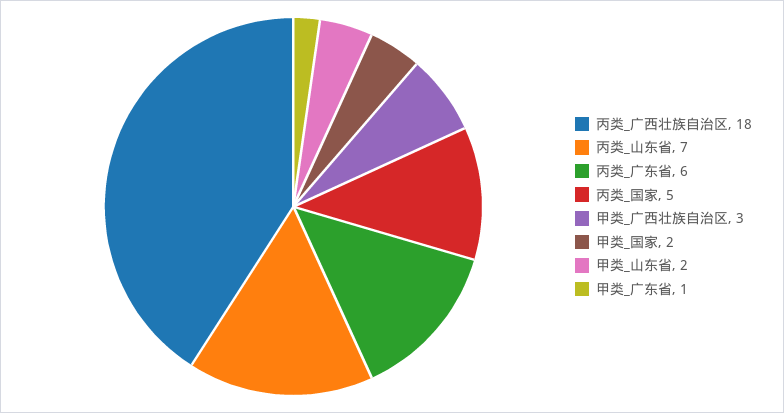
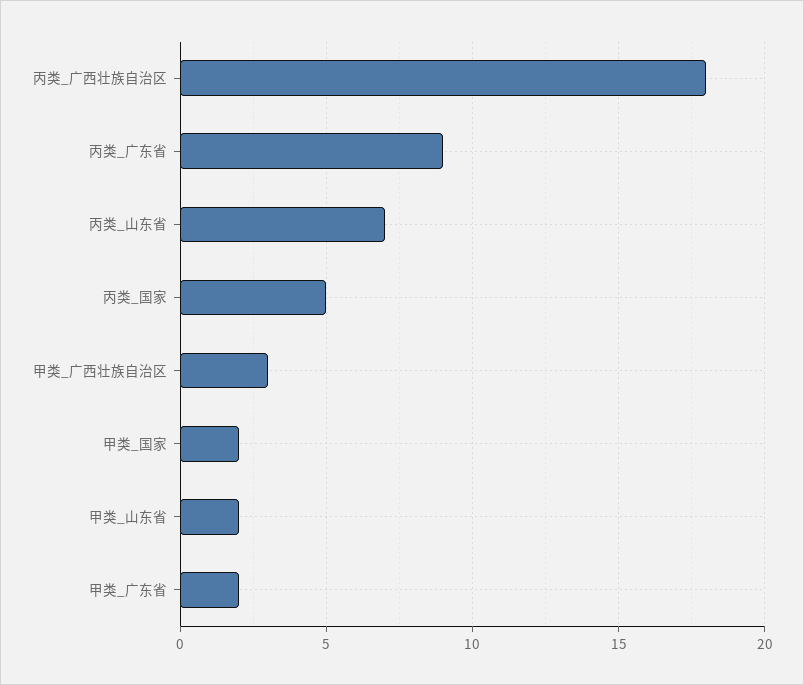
丙类_广东省: 6 -> 9
甲类_广东省: 1 -> 2

